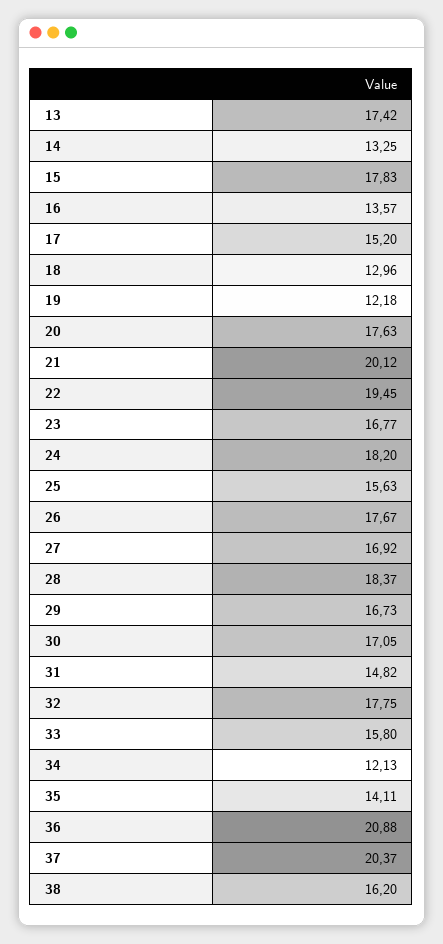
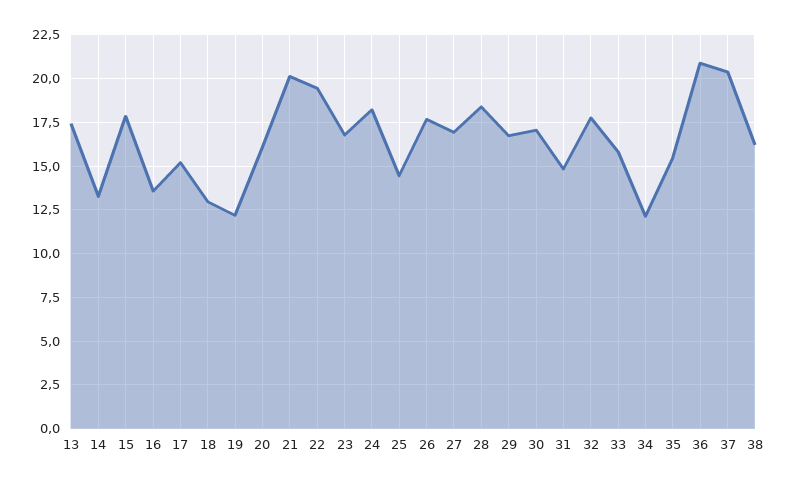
20: 17.63 -> 16
25: 15.63 -> 14.5
35: 14.11 -> 15.5

